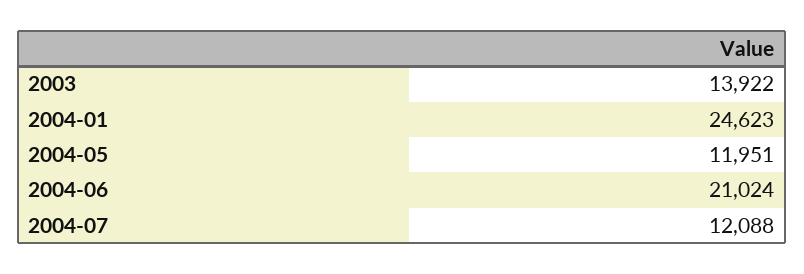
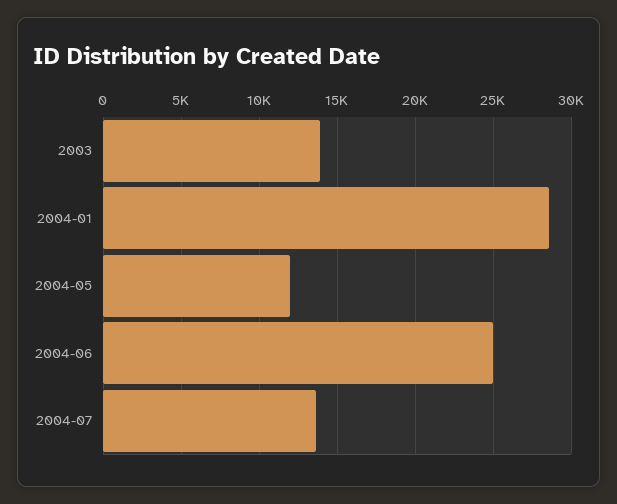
2004-01: 24623 -> 28500
2004-06: 21024 -> 25000
2004-07: 12088 -> 13500

